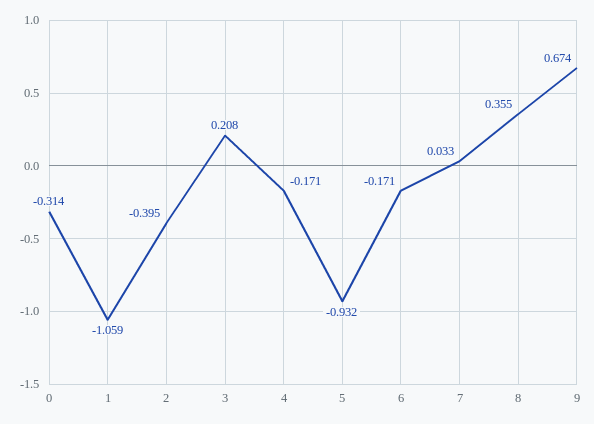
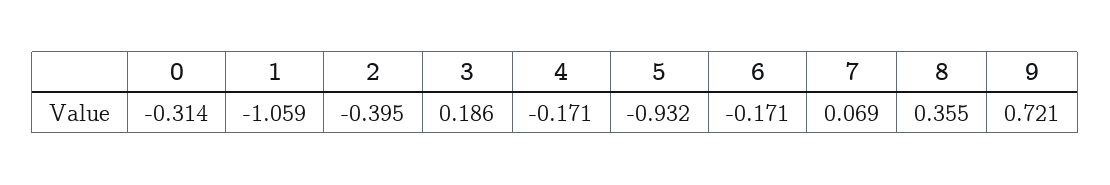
3: 0.208 -> 0.186
7: 0.033 -> 0.069
9: 0.674 -> 0.721

